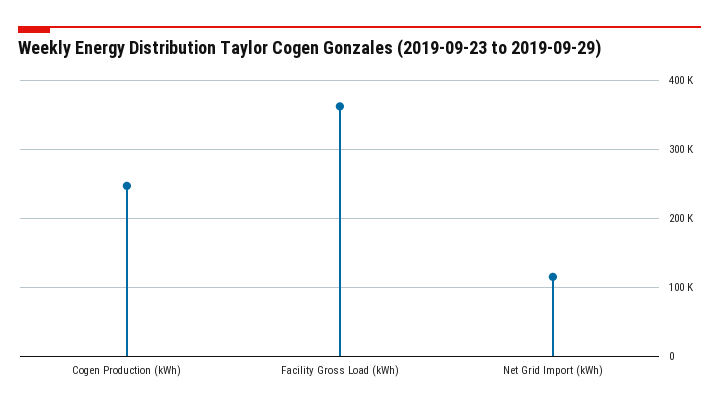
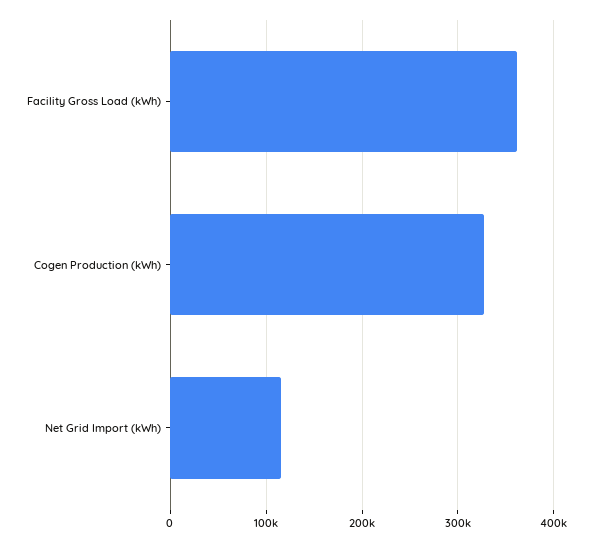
Cogen Production (kWh): 250000 -> 330000

